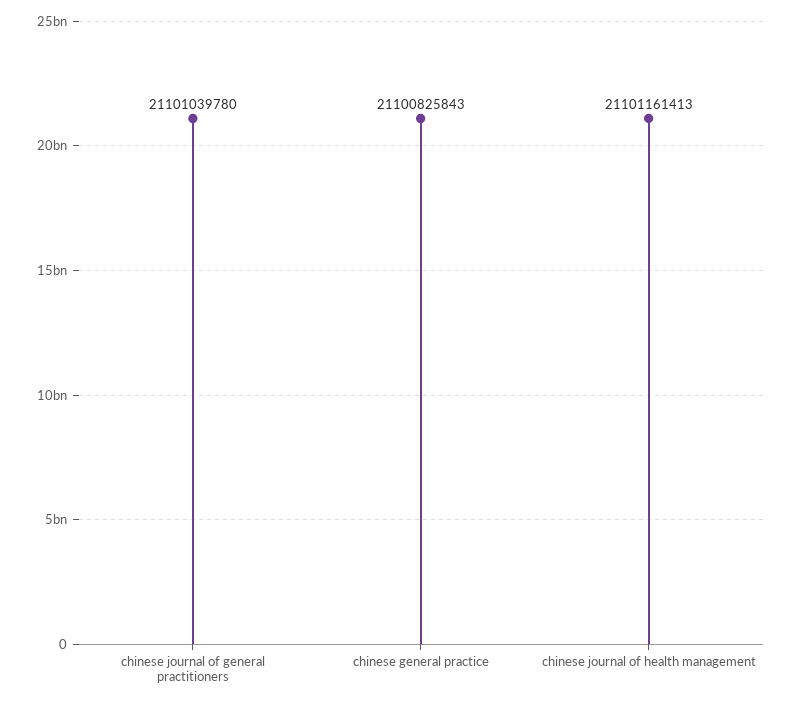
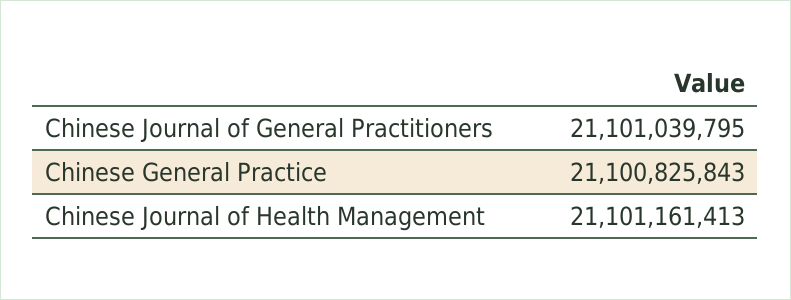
chinese journal of general practitioners: 21101039780 -> 21101039795

